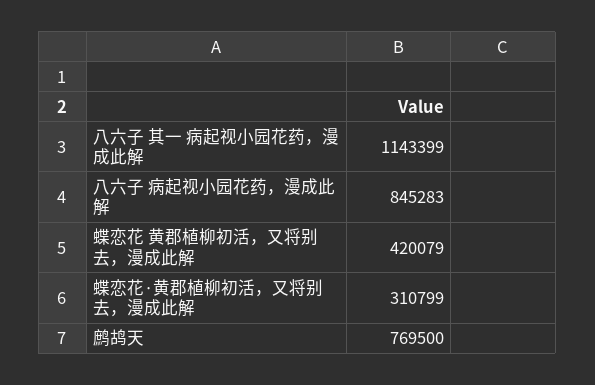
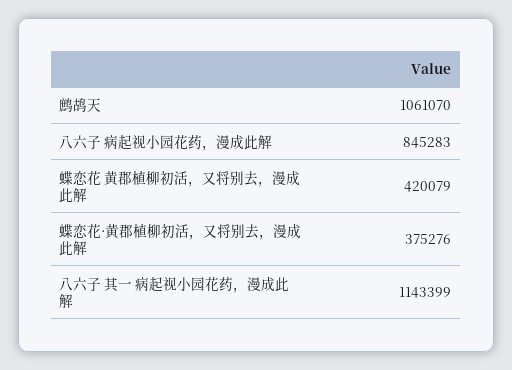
蝶恋花·黄郡植柳初活，又将别去，漫成此解: 310799 -> 375276
鹧鸪天: 769500 -> 1061070

